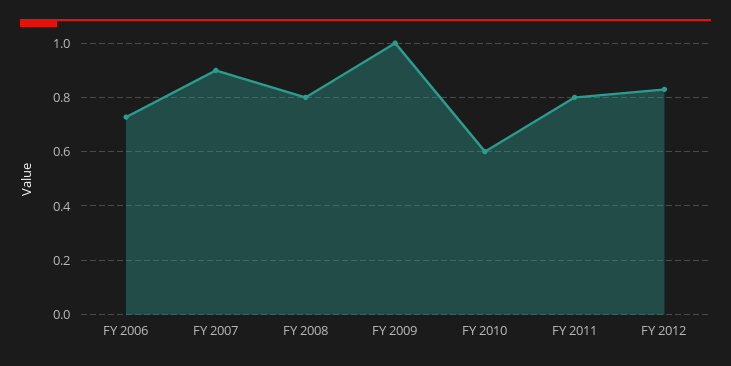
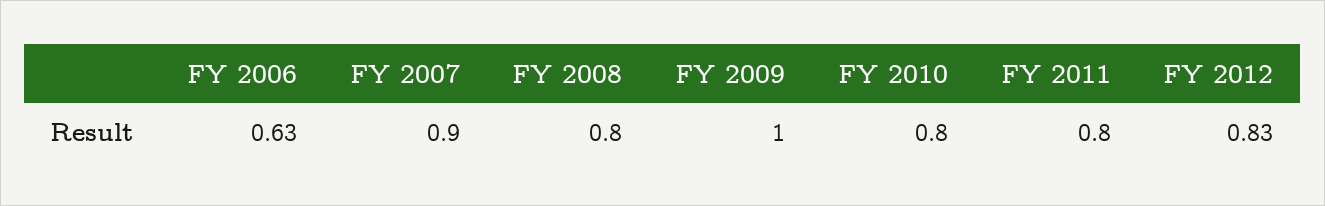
FY 2006: 0.725 -> 0.63
FY 2010: 0.6 -> 0.8

